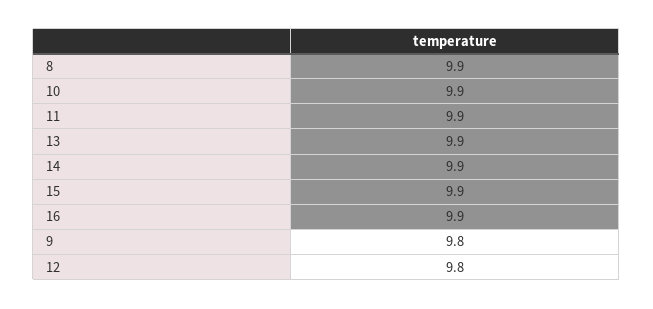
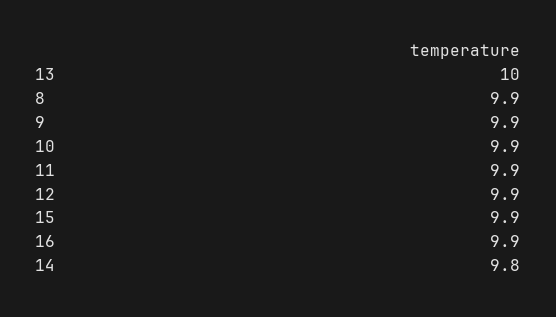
13: 9.9 -> 10
14: 9.9 -> 9.8
9: 9.8 -> 9.9
12: 9.8 -> 9.9

